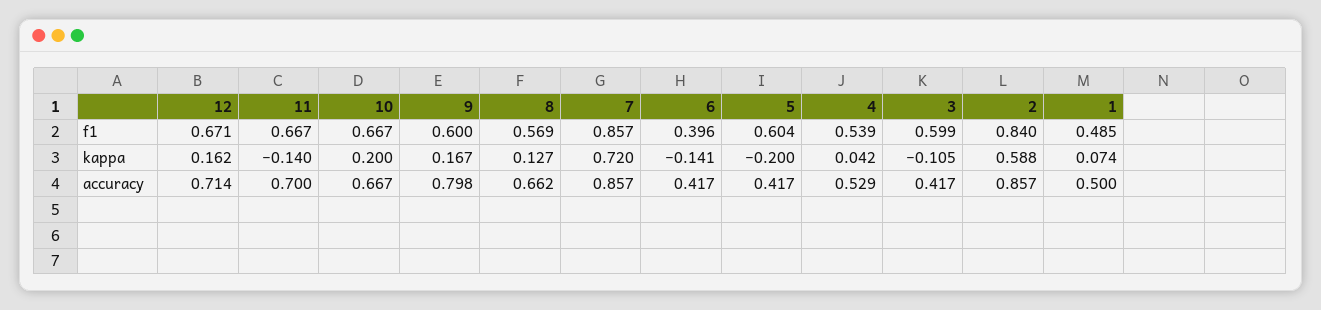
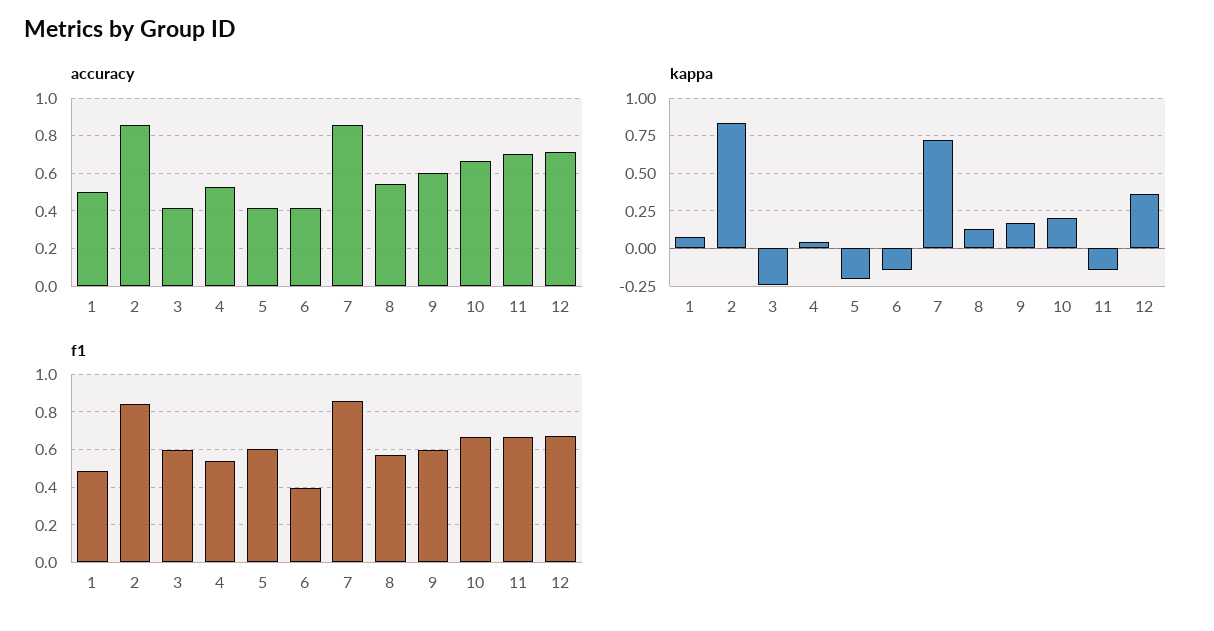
kappa, 12: 0.162 -> 0.35
kappa, 3: -0.105 -> -0.25
kappa, 2: 0.588 -> 0.85
accuracy, 9: 0.798 -> 0.6
accuracy, 8: 0.662 -> 0.55

